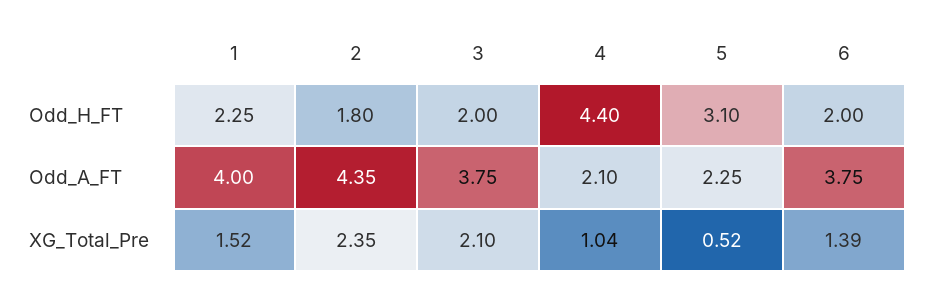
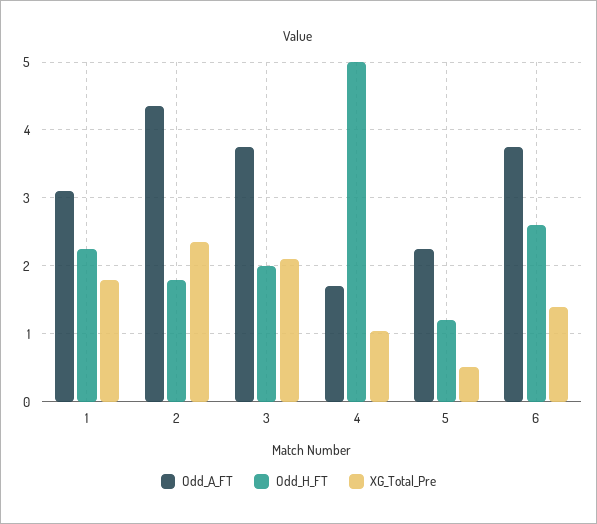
Odd_H_FT, 4: 4.4 -> 5
Odd_H_FT, 5: 3.1 -> 1.2
Odd_H_FT, 6: 2 -> 2.6
Odd_A_FT, 1: 4 -> 3.1
Odd_A_FT, 4: 2.1 -> 1.7
XG_Total_Pre, 1: 1.52 -> 1.8

